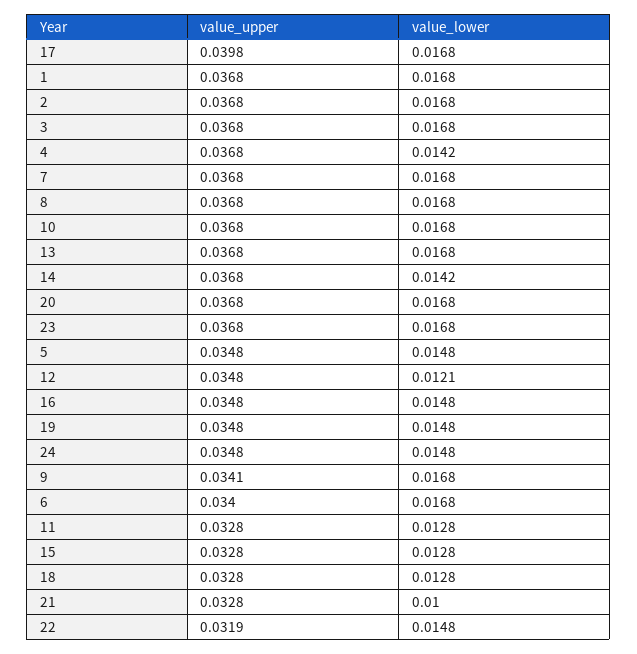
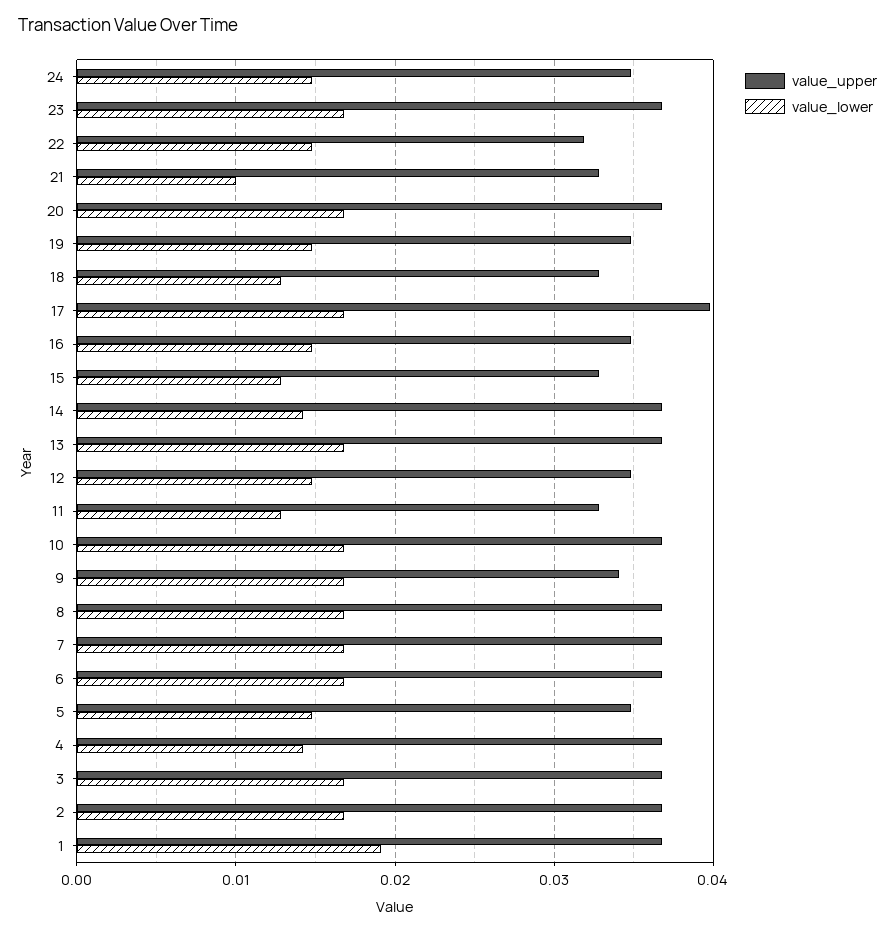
value_lower, 1: 0.0168 -> 0.019
value_lower, 12: 0.0121 -> 0.015
value_upper, 6: 0.034 -> 0.037

